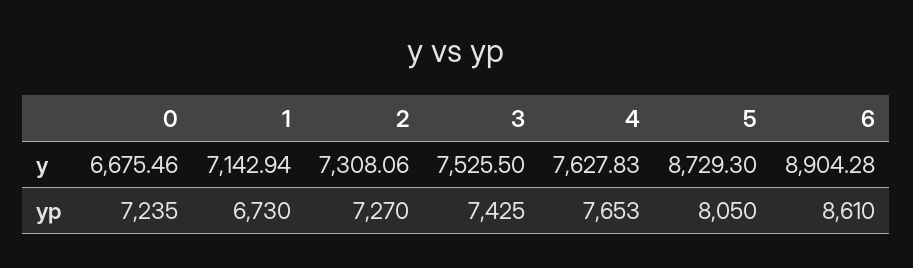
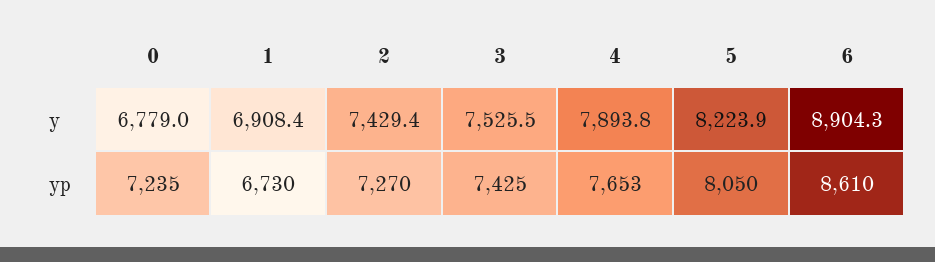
0, y: 6675.46 -> 6779
1, y: 7142.94 -> 6908.4
2, y: 7308.06 -> 7429.4
4, y: 7627.83 -> 7893.8
5, y: 8729.3 -> 8223.9

